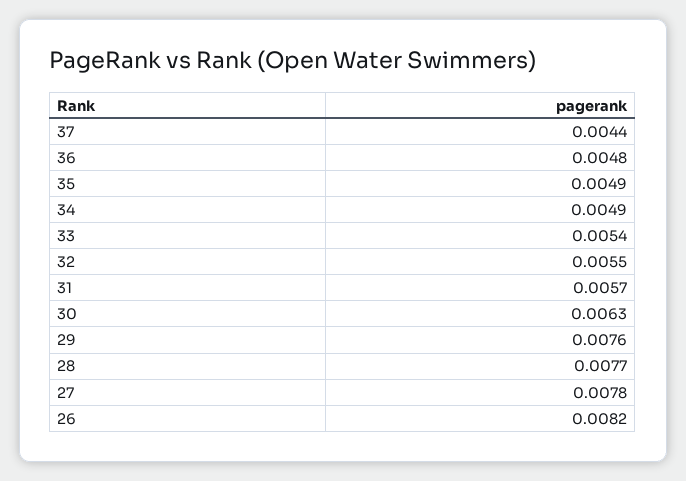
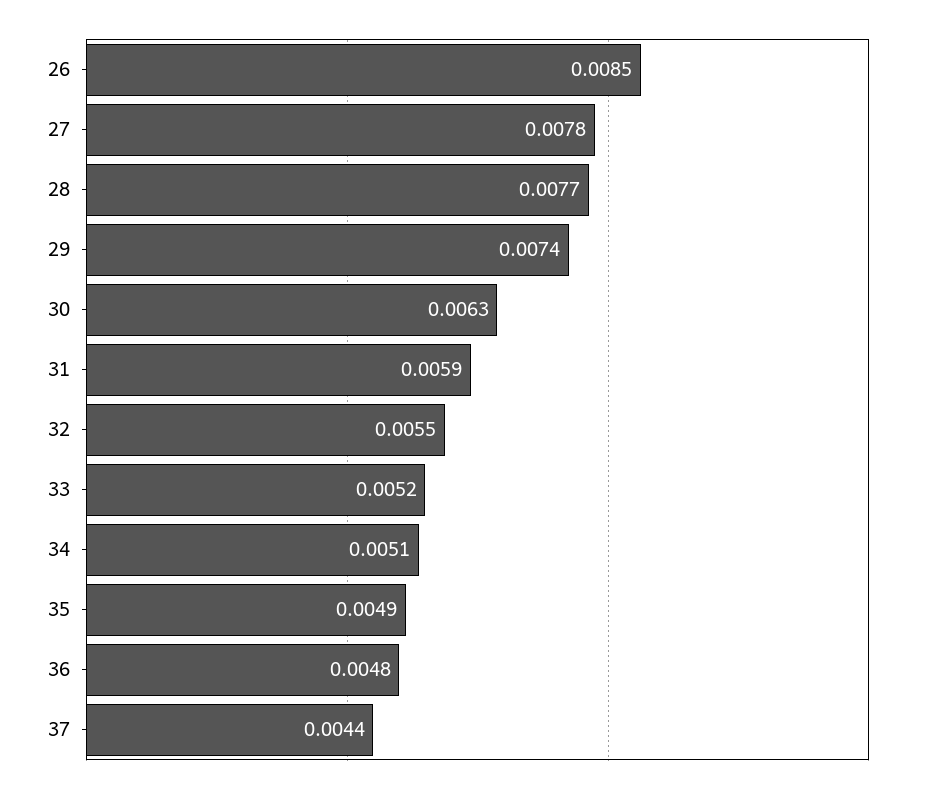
34: 0.0049 -> 0.0051
33: 0.0054 -> 0.0052
31: 0.0057 -> 0.0059
29: 0.0076 -> 0.0074
26: 0.0082 -> 0.0085

